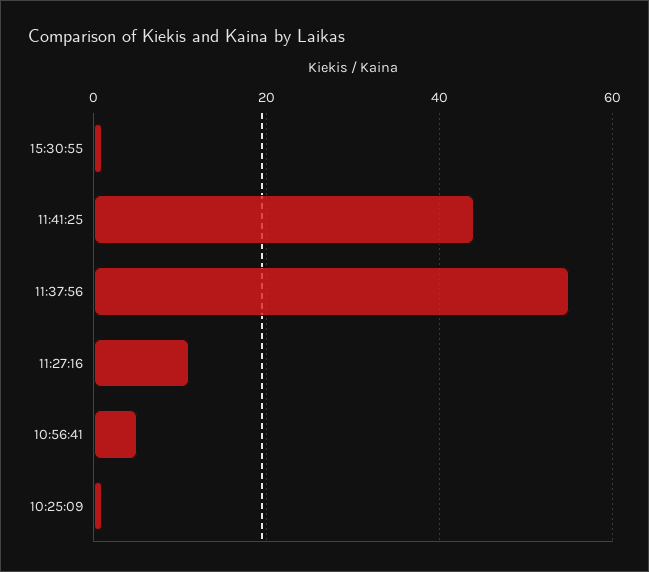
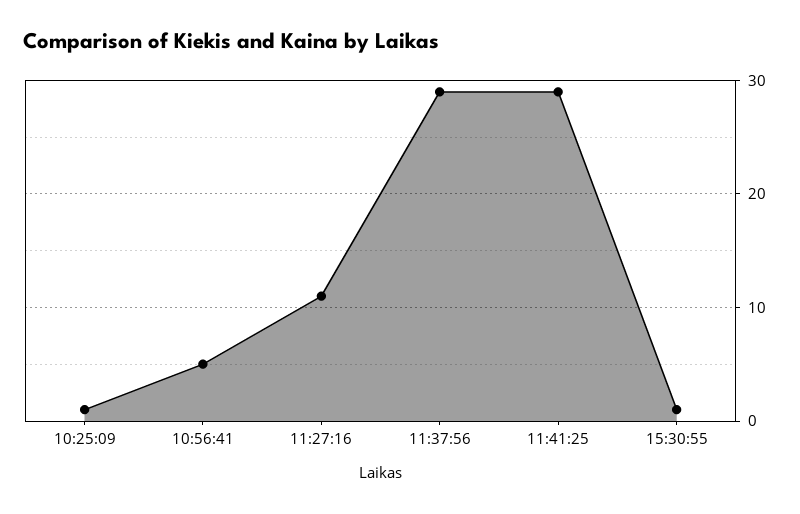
11:41:25: 45 -> 29
11:37:56: 55 -> 29

